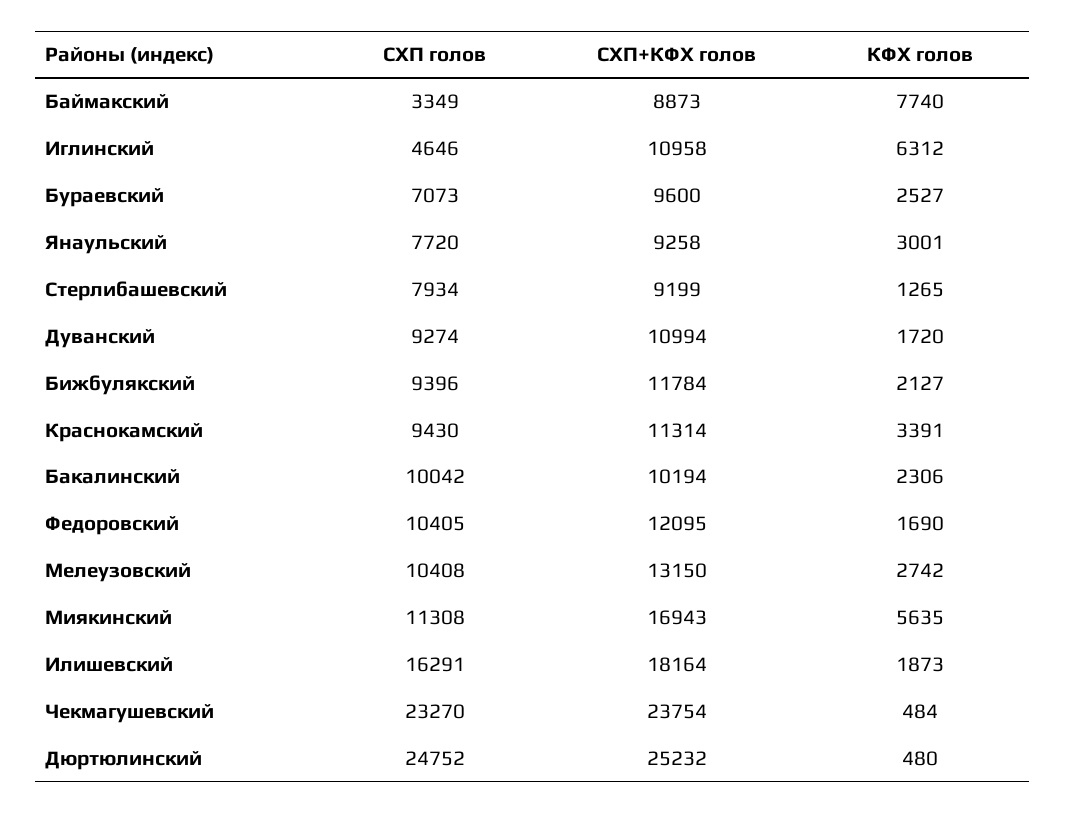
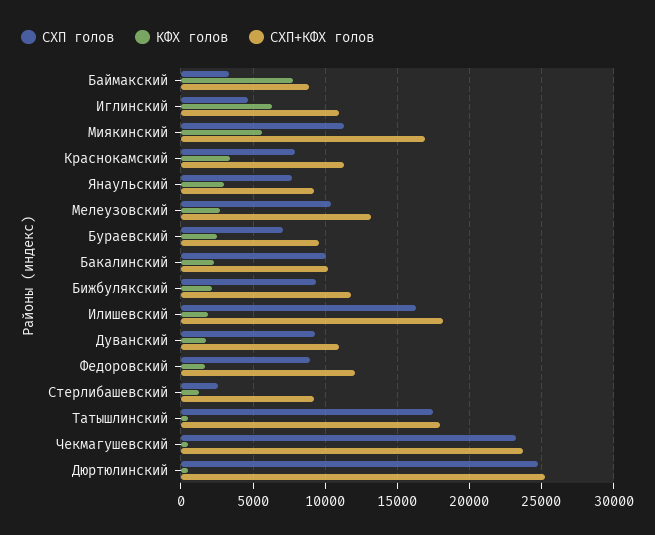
СХП голов, Стерлибашевский: 7934 -> 2500
СХП голов, Краснокамский: 9430 -> 8000
СХП голов, Федоровский: 10405 -> 9000
СХП голов, Татышлинский: none -> 17500
КФХ голов, Татышлинский: none -> 500
СХП+КФХ голов, Татышлинский: none -> 18000

